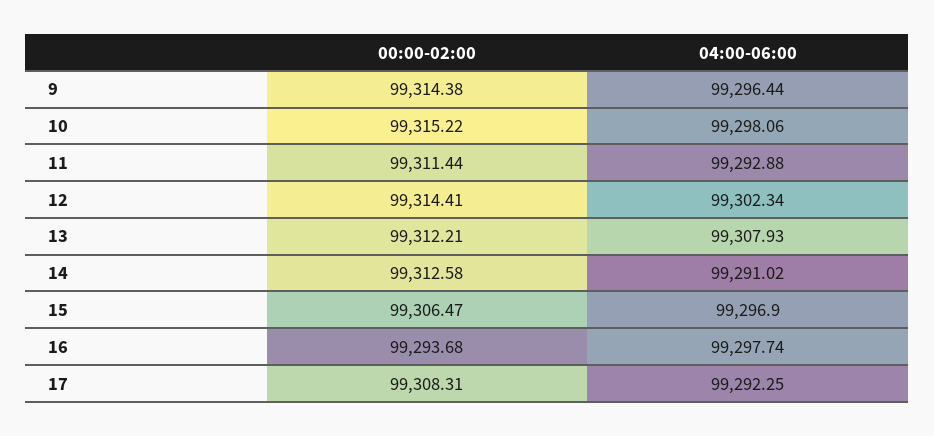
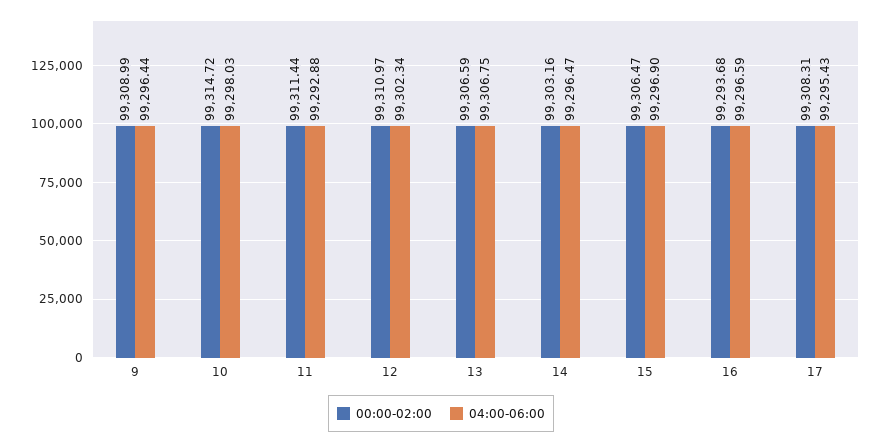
00:00-02:00, 9: 99314.38 -> 99308.99
00:00-02:00, 10: 99315.22 -> 99314.72
04:00-06:00, 10: 99298.06 -> 99298.03
00:00-02:00, 12: 99314.41 -> 99310.97
00:00-02:00, 13: 99312.21 -> 99306.59
04:00-06:00, 13: 99307.93 -> 99306.75
00:00-02:00, 14: 99312.58 -> 99303.16
04:00-06:00, 14: 99291.02 -> 99296.47
04:00-06:00, 16: 99297.74 -> 99296.59
04:00-06:00, 17: 99292.25 -> 99295.43

